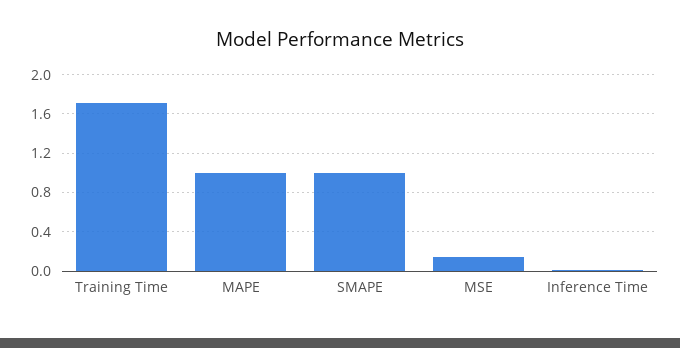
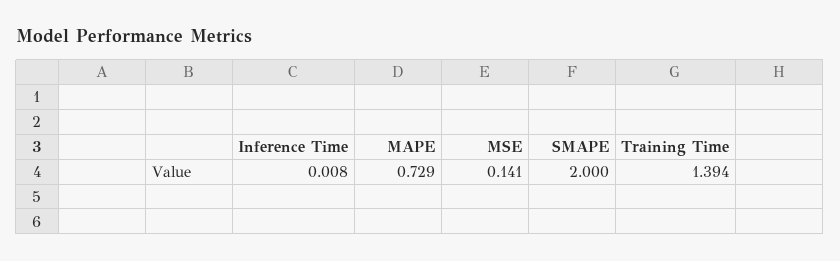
Training Time: 1.7 -> 1.394
MAPE: 1 -> 0.729
SMAPE: 1 -> 2

